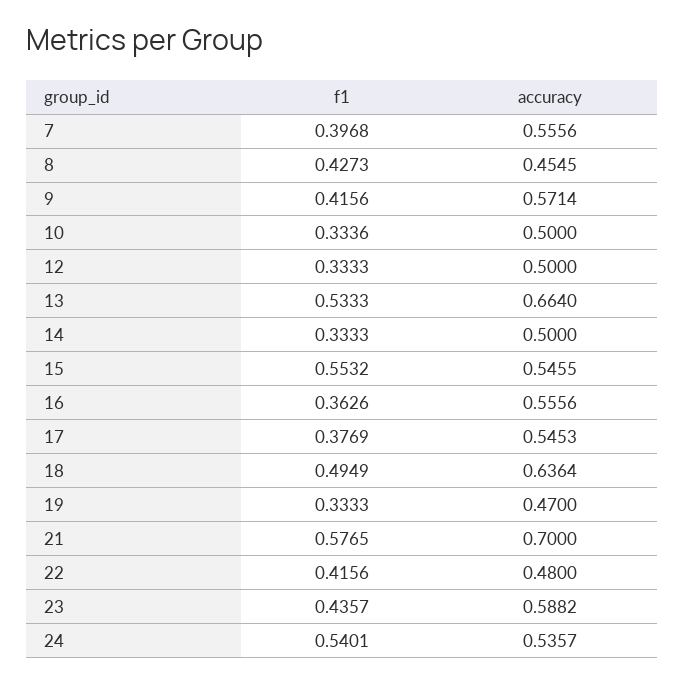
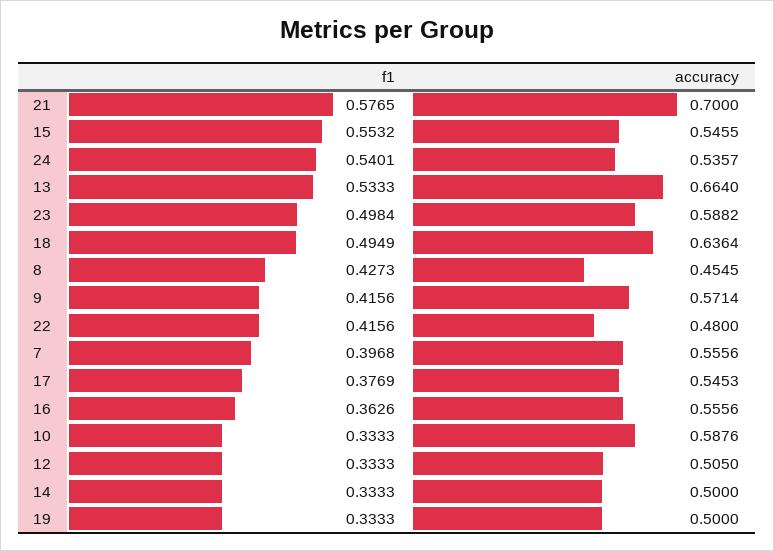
f1, 10: 0.3336 -> 0.3333
accuracy, 10: 0.5 -> 0.5876
accuracy, 12: 0.5 -> 0.505
accuracy, 19: 0.47 -> 0.5
f1, 23: 0.4357 -> 0.4984

